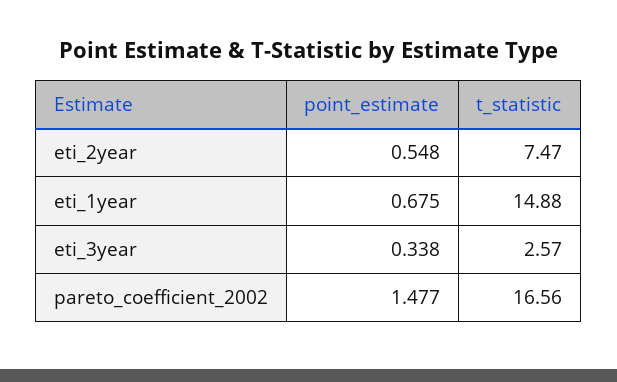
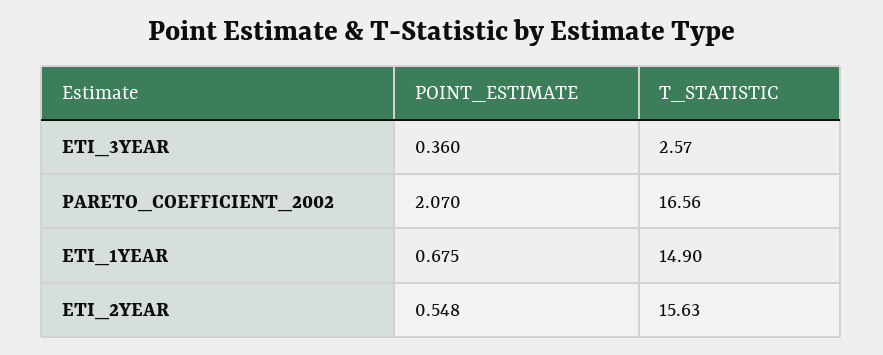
t_statistic, eti_2year: 7.47 -> 15.63
t_statistic, eti_1year: 14.88 -> 14.9
point_estimate, eti_3year: 0.338 -> 0.36
point_estimate, pareto_coefficient_2002: 1.477 -> 2.07

